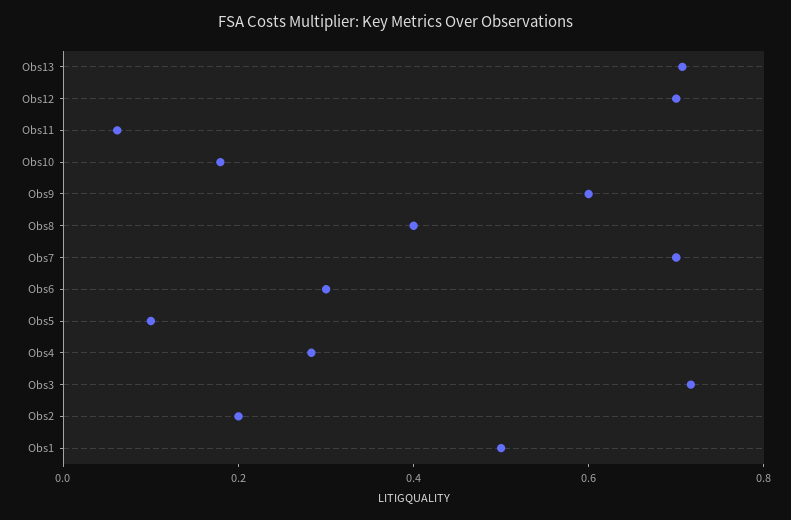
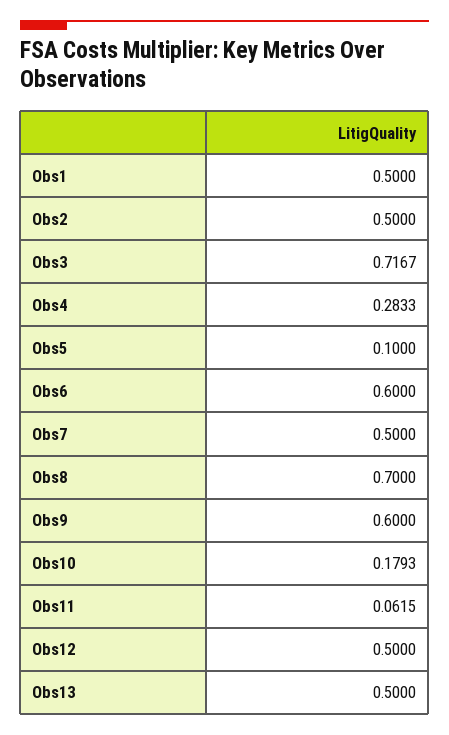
Obs13: 0.7 -> 0.5
Obs12: 0.7 -> 0.5
Obs8: 0.4 -> 0.7
Obs7: 0.7 -> 0.5
Obs6: 0.3 -> 0.6
Obs2: 0.2 -> 0.5

